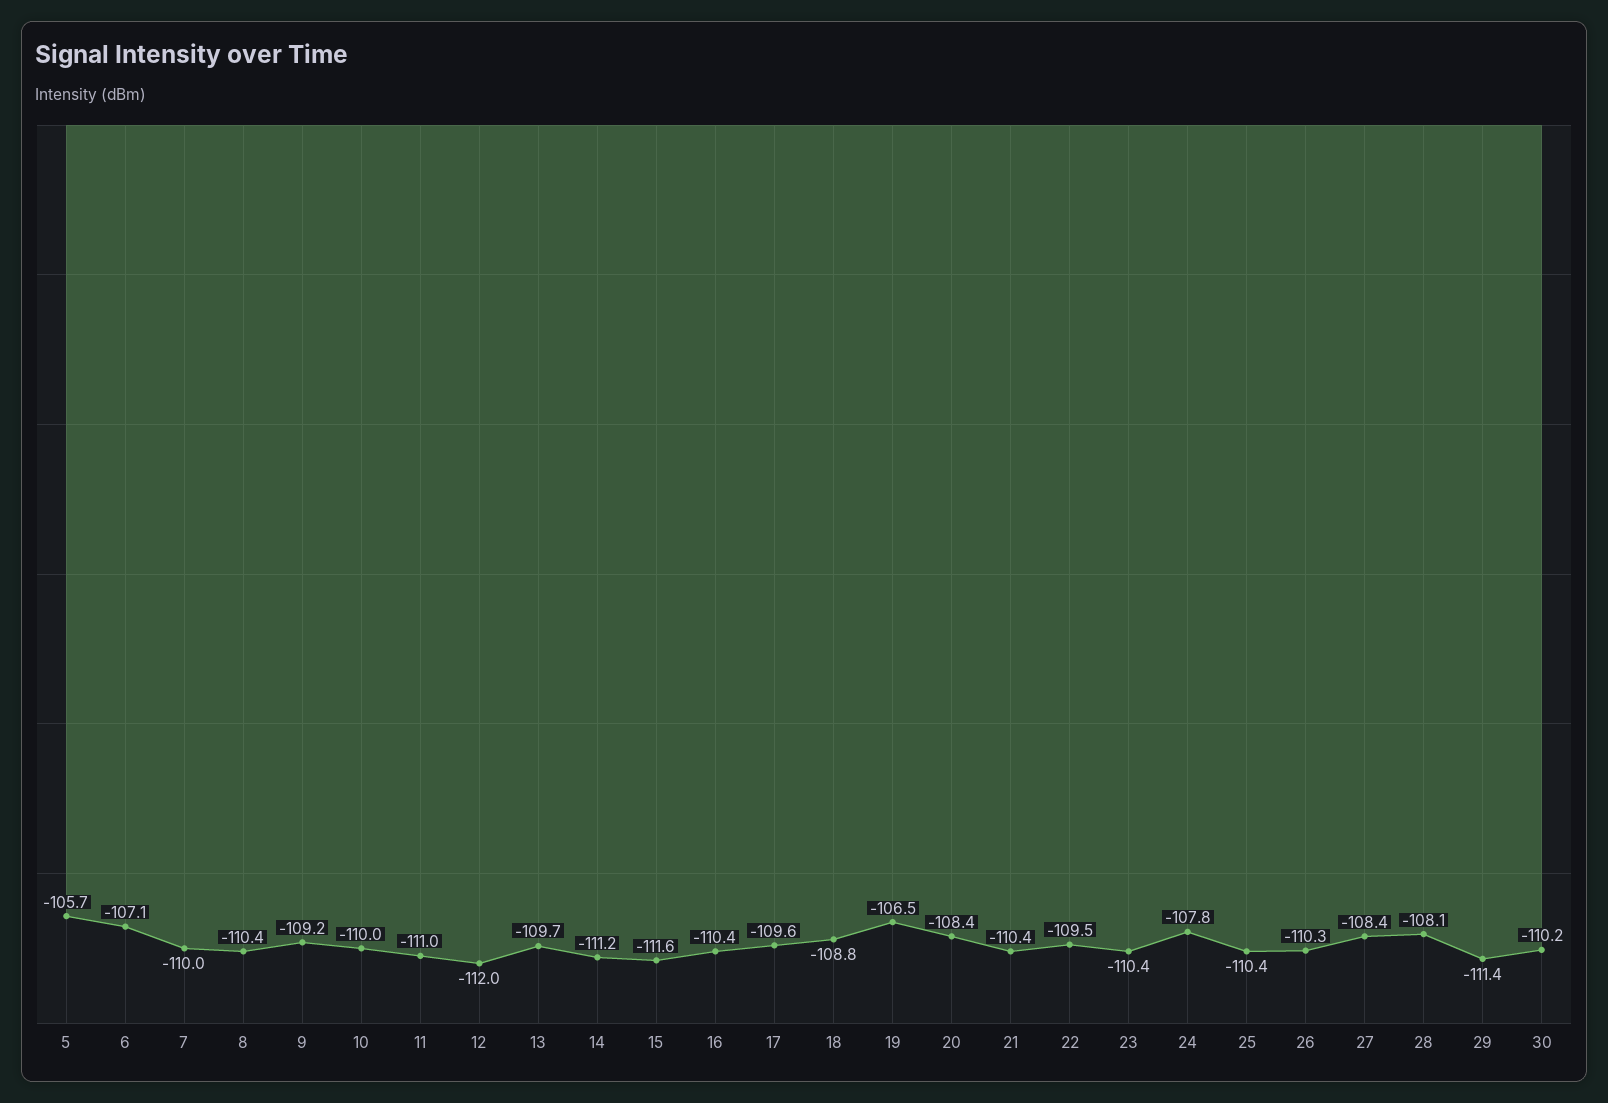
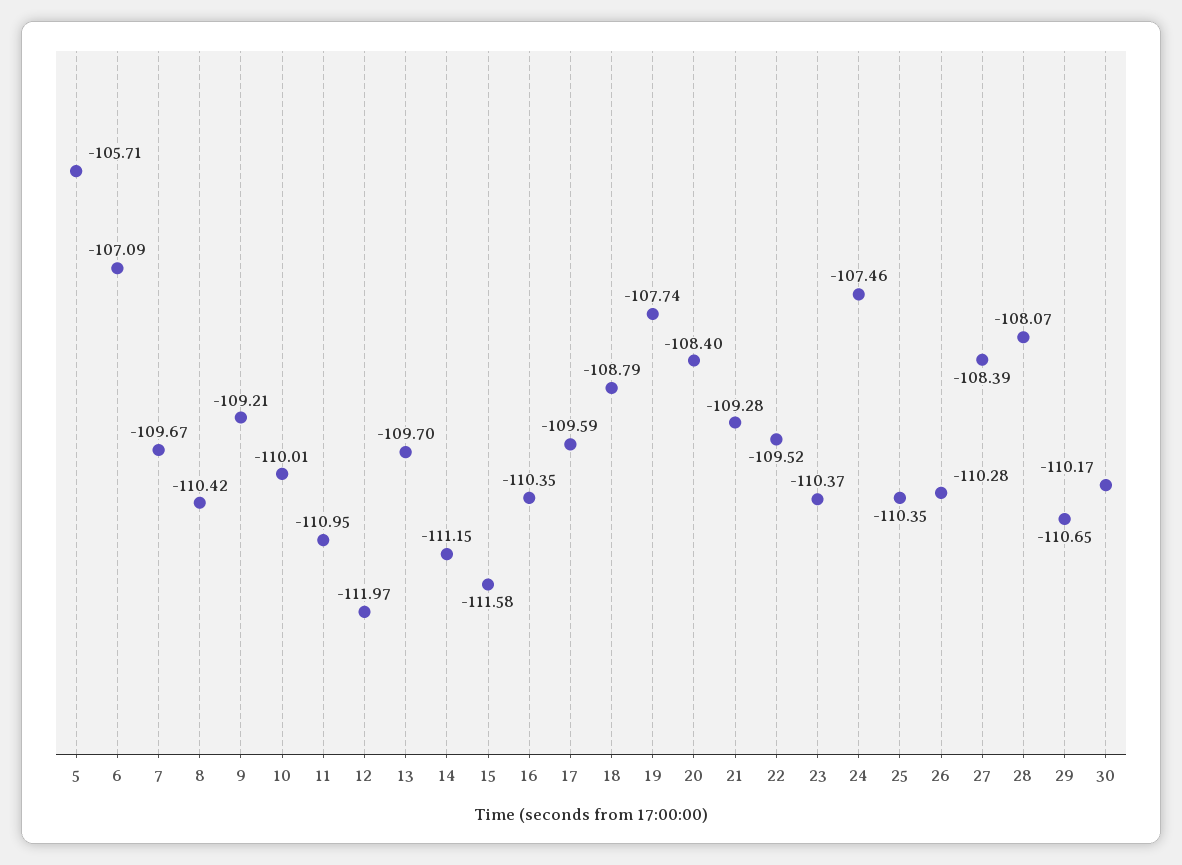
7: -110 -> -109.67
19: -106.5 -> -107.74
21: -110.4 -> -109.28
24: -107.8 -> -107.46
29: -111.4 -> -110.65

